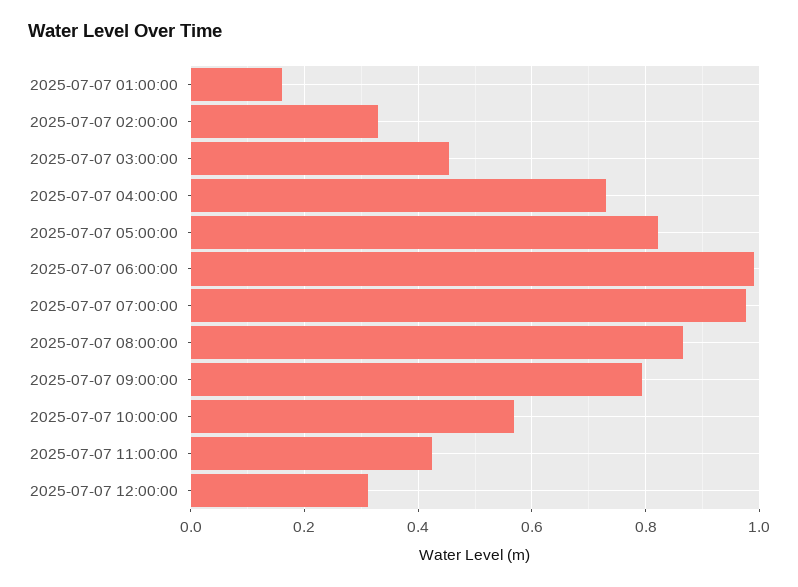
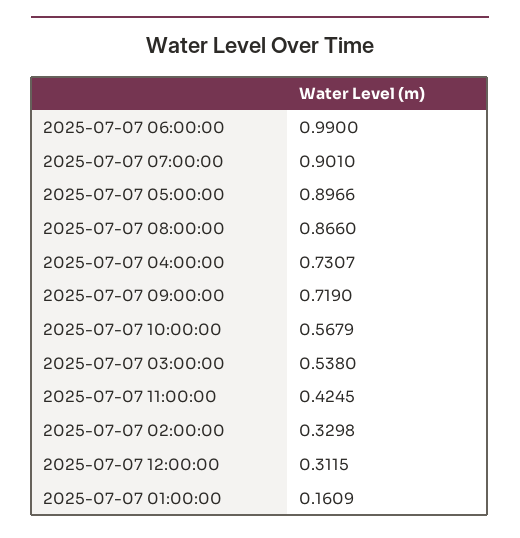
2025-07-07 03:00:00: 0.46 -> 0.538
2025-07-07 05:00:00: 0.82 -> 0.8966
2025-07-07 07:00:00: 0.98 -> 0.901
2025-07-07 09:00:00: 0.8 -> 0.719

